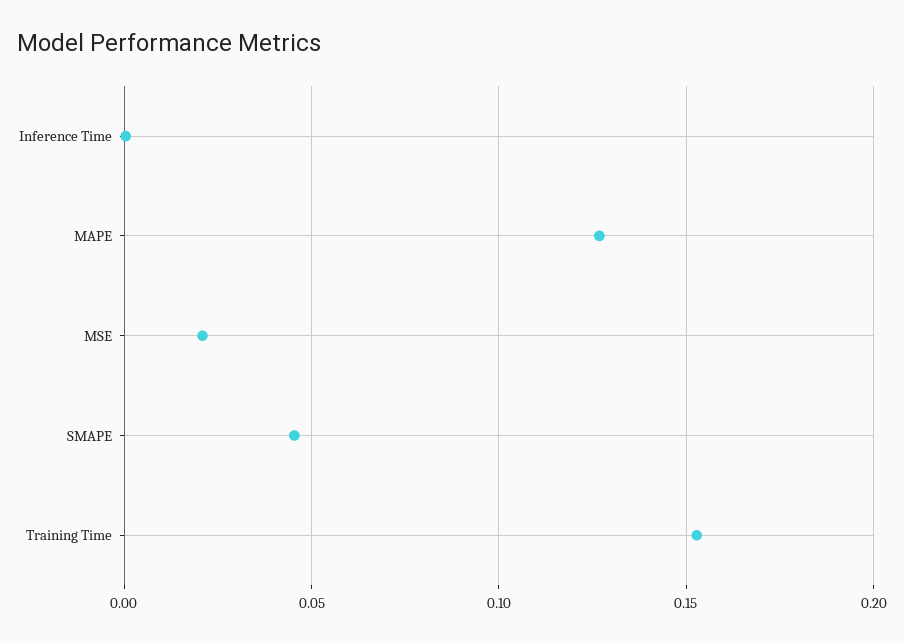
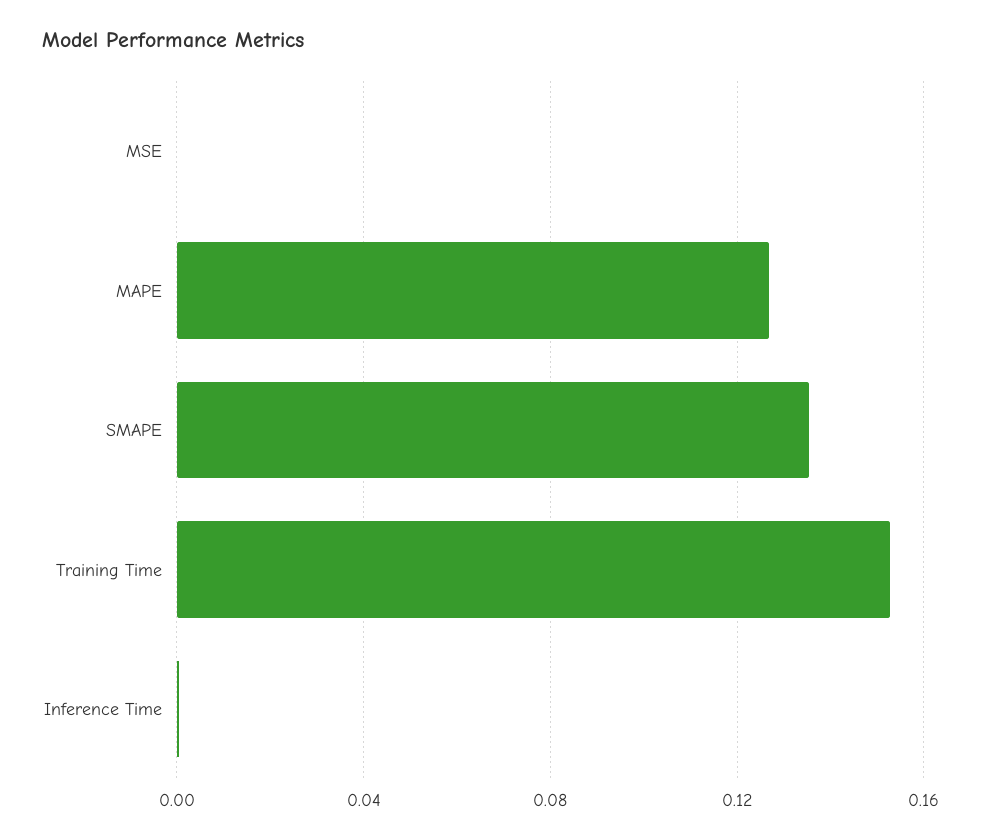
MSE: 0.02 -> 0
SMAPE: 0.045 -> 0.135

